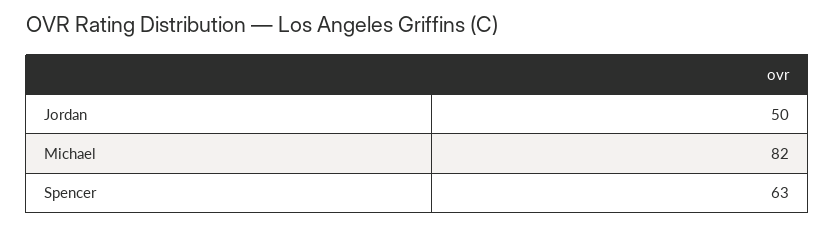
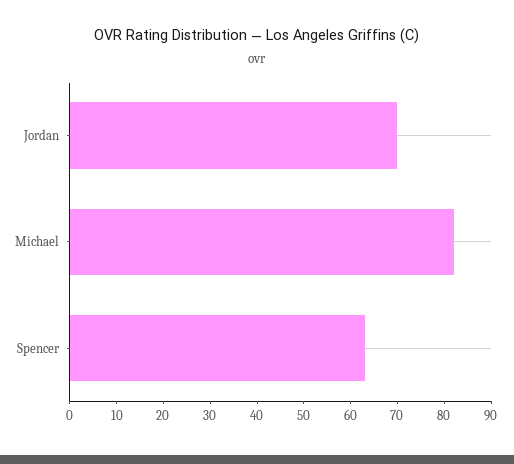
Jordan: 50 -> 70

